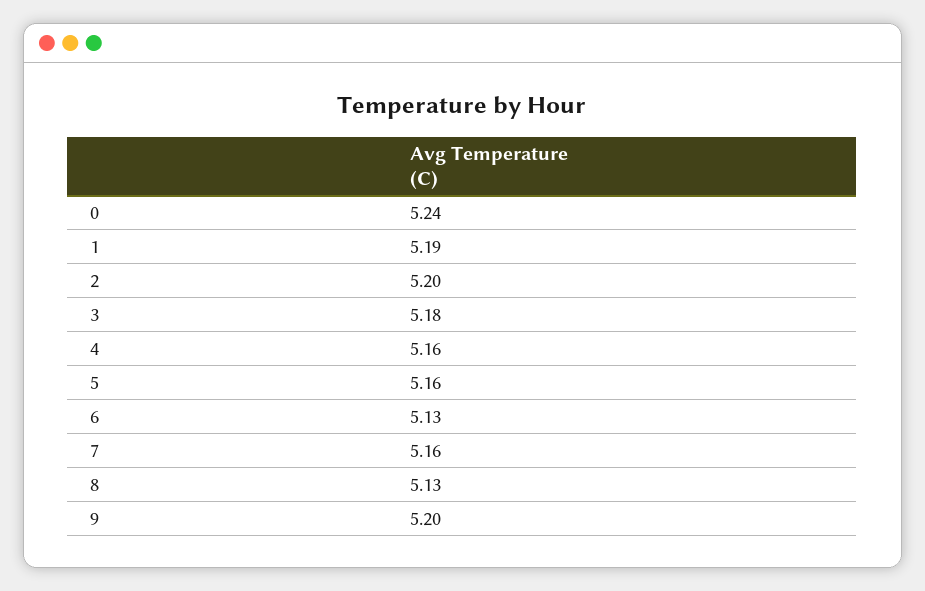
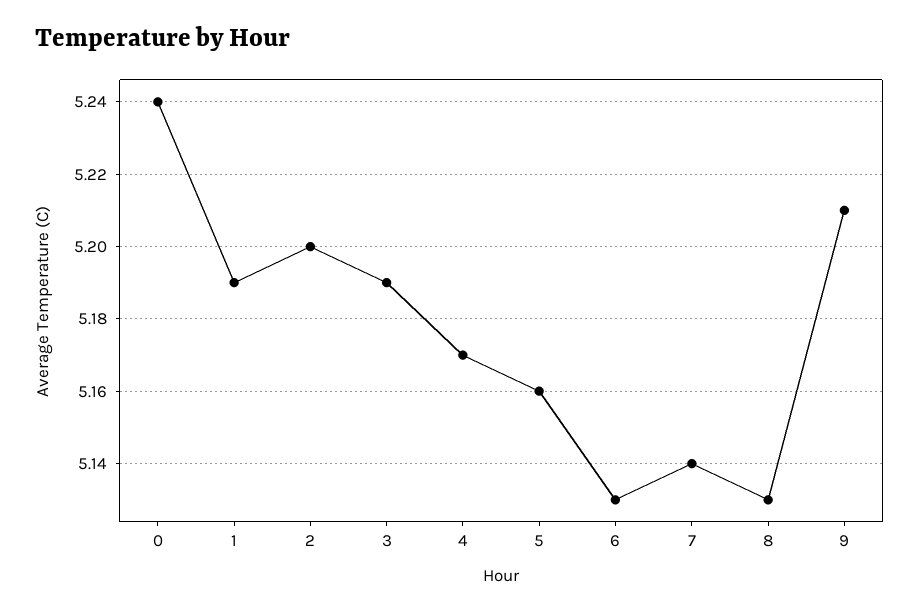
3: 5.18 -> 5.19
4: 5.16 -> 5.17
7: 5.16 -> 5.14
9: 5.2 -> 5.21

